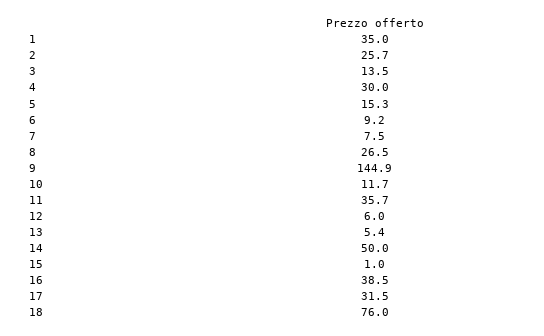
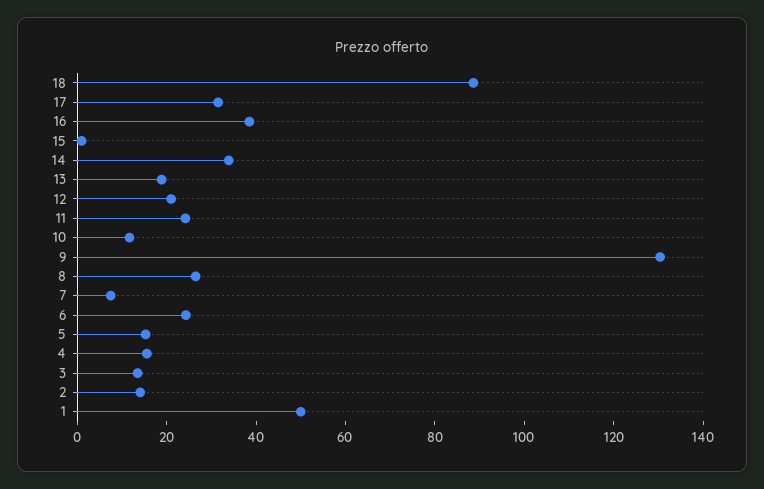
1: 35 -> 50
2: 25.7 -> 15
4: 30 -> 15
6: 9.2 -> 25
9: 144.9 -> 130
11: 35.7 -> 25
12: 6 -> 20
13: 5.4 -> 20
14: 50 -> 35
18: 76 -> 90

